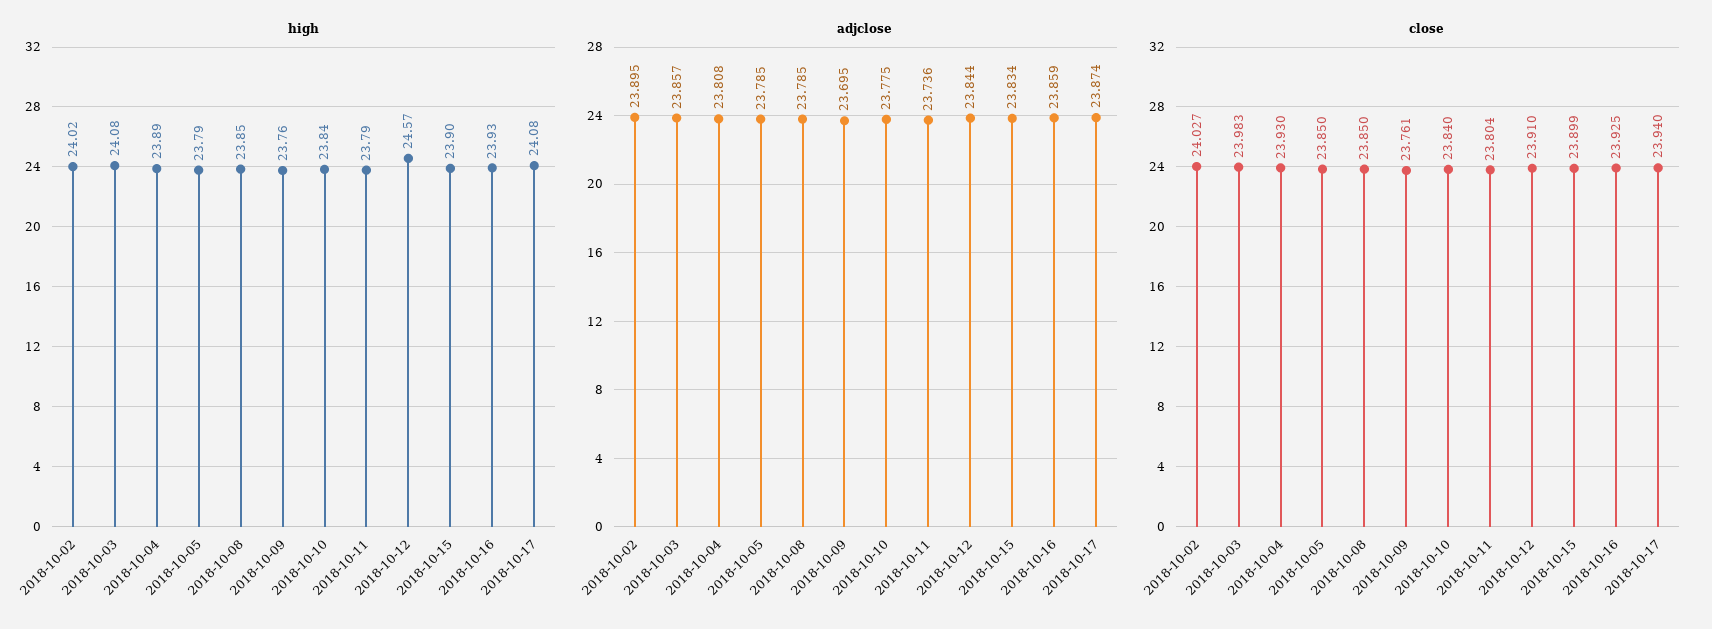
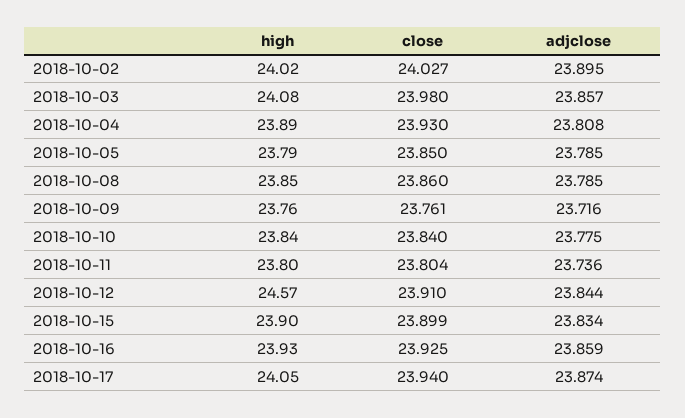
high, 2018-10-11: 23.79 -> 23.8
high, 2018-10-17: 24.08 -> 24.05
adjclose, 2018-10-09: 23.695 -> 23.716
close, 2018-10-03: 23.983 -> 23.98
close, 2018-10-08: 23.85 -> 23.86

